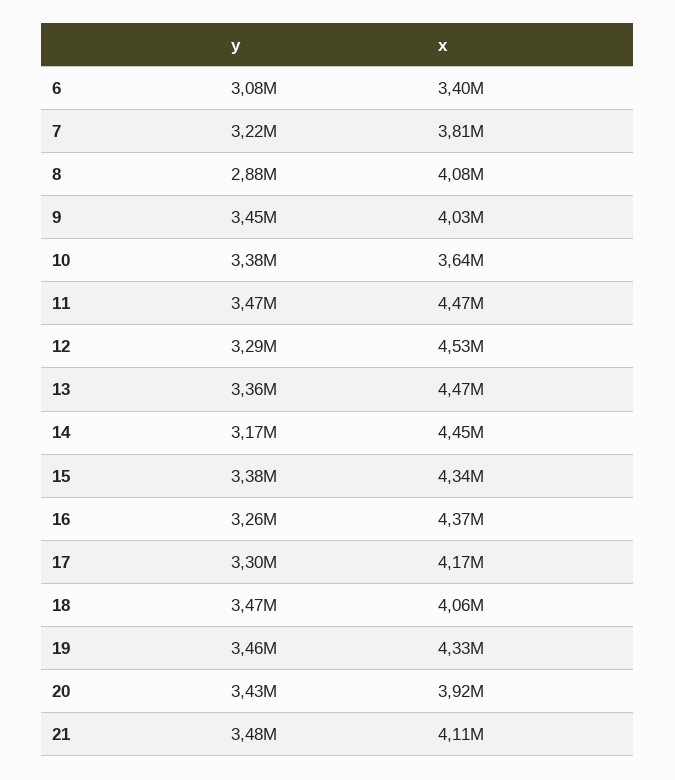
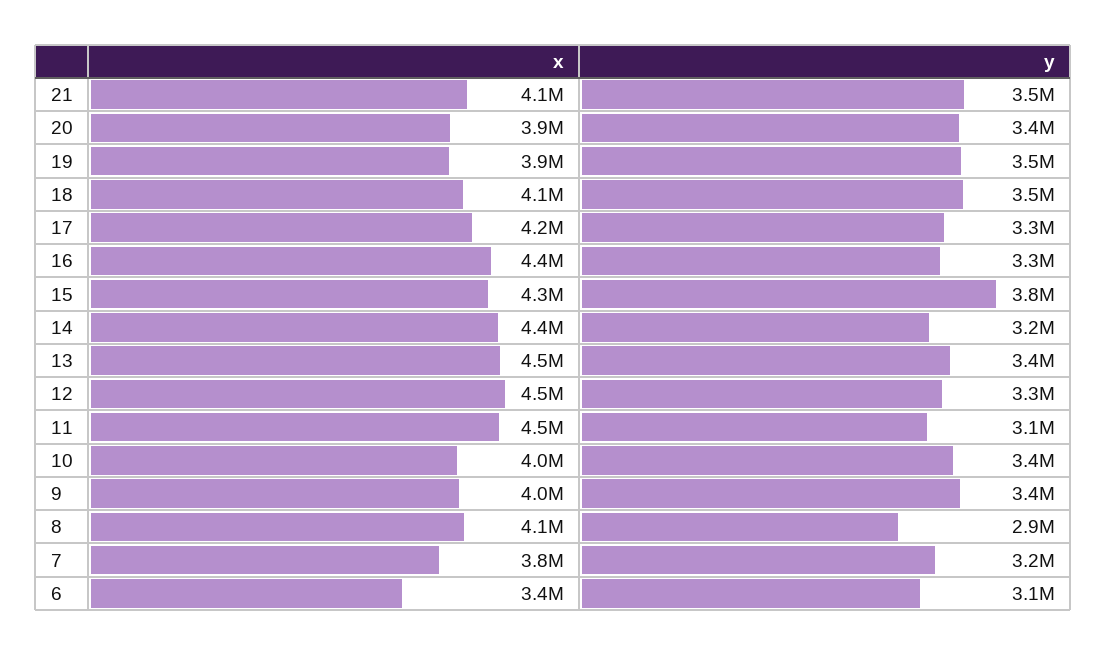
x, 10: 3640000 -> 4000000
y, 11: 3470000 -> 3100000
y, 15: 3380000 -> 3800000
x, 19: 4330000 -> 3900000

